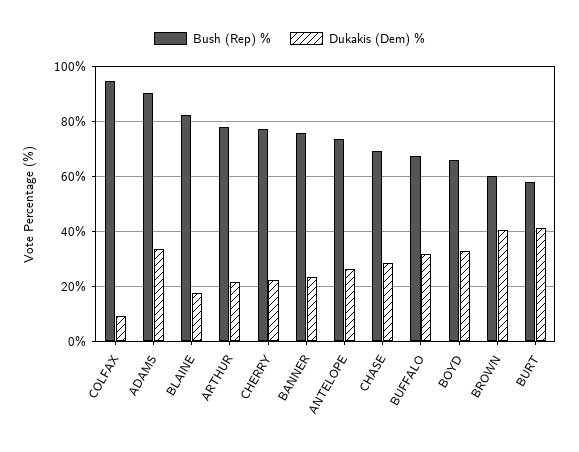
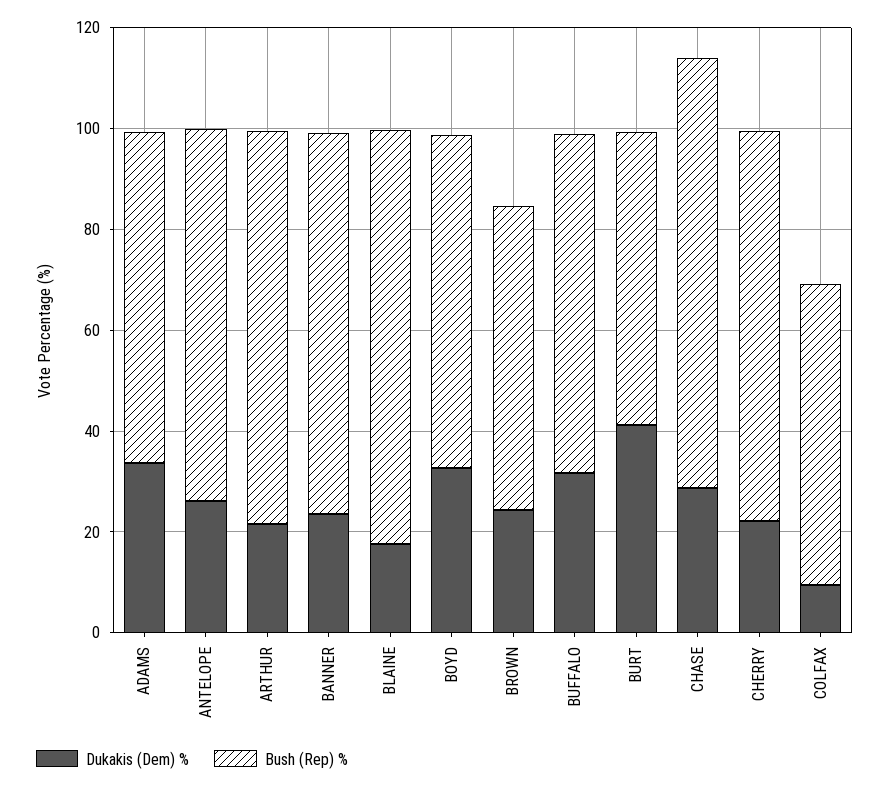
Bush (Rep) %, COLFAX: 95 -> 60
Bush (Rep) %, ADAMS: 90 -> 65
Bush (Rep) %, CHASE: 70 -> 85
Dukakis (Dem) %, BROWN: 40 -> 25

